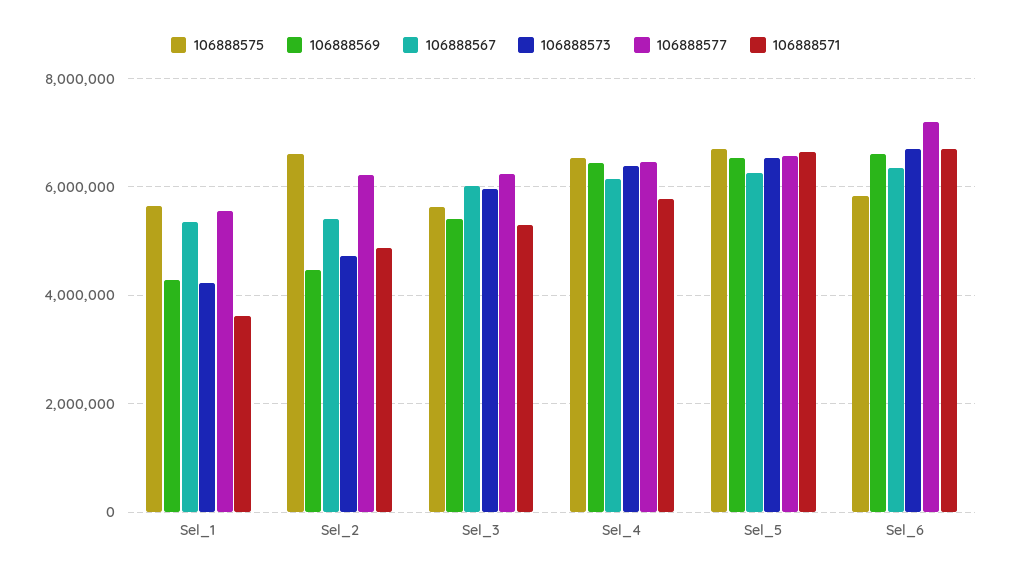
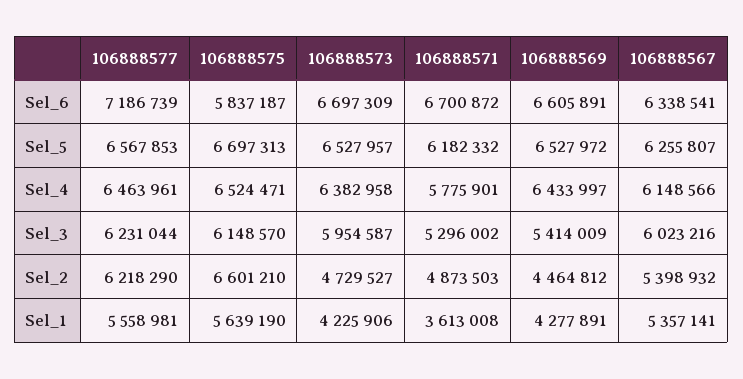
106888575, Sel_3: 5600000 -> 6148570
106888571, Sel_5: 6600000 -> 6182332

